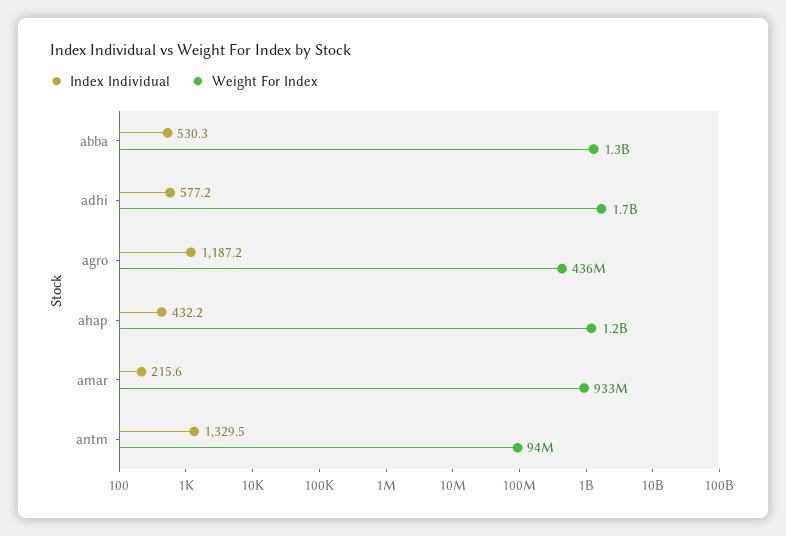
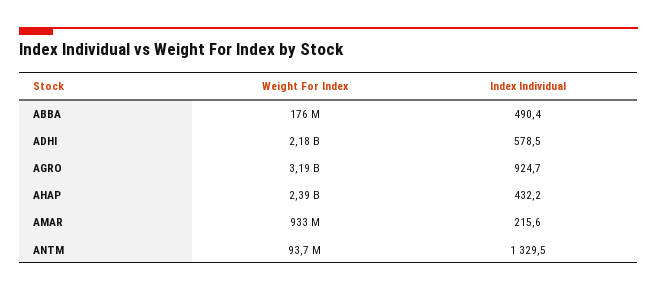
Index Individual, abba: 530.3 -> 490.4
Weight For Index, abba: 1300000000 -> 176000000
Index Individual, adhi: 577.2 -> 578.5
Weight For Index, adhi: 1700000000 -> 2180000000
Index Individual, agro: 1187.2 -> 924.7
Weight For Index, agro: 436000000 -> 3190000000
Weight For Index, ahap: 1200000000 -> 2390000000

